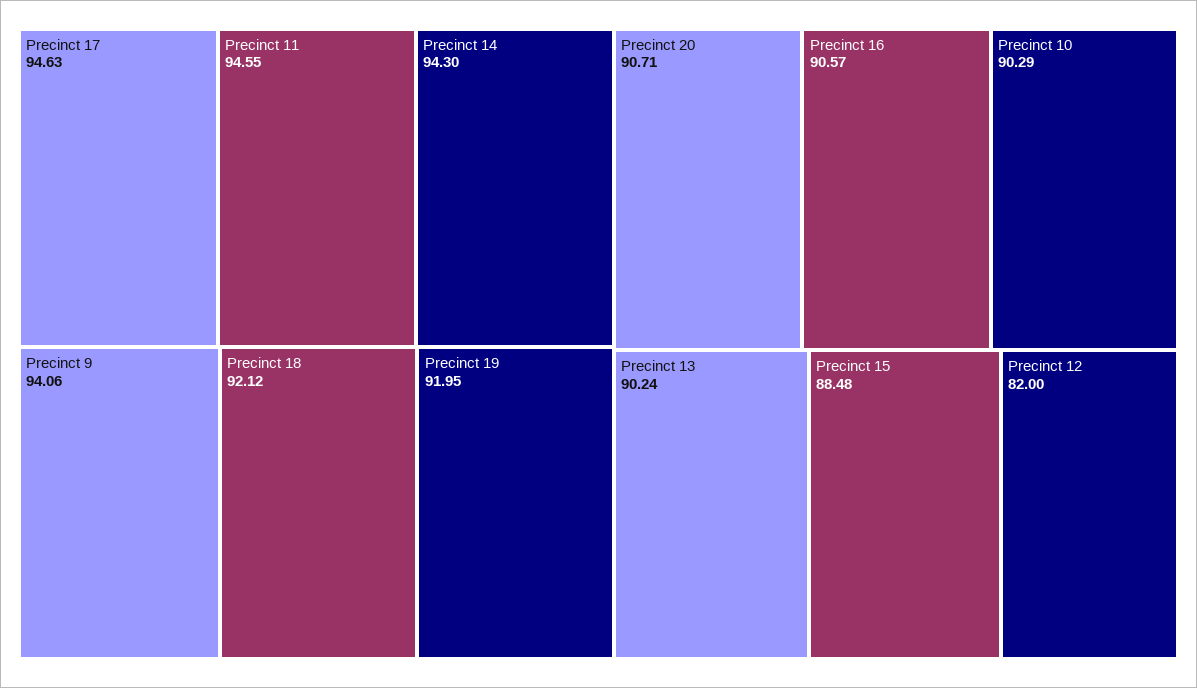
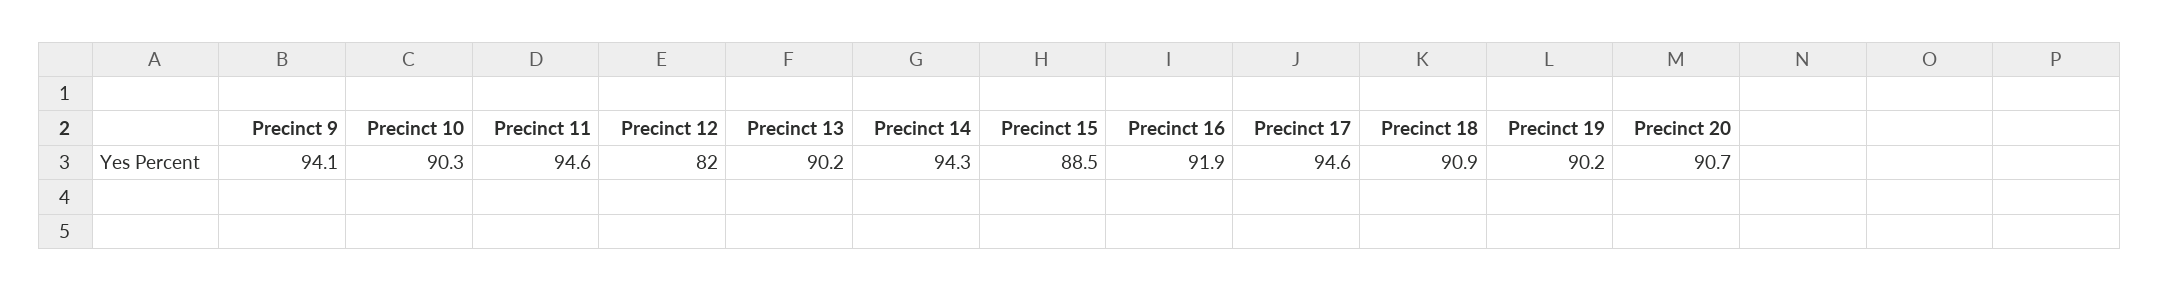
Precinct 18: 92.12 -> 90.9
Precinct 19: 91.95 -> 90.2
Precinct 16: 90.57 -> 91.9

